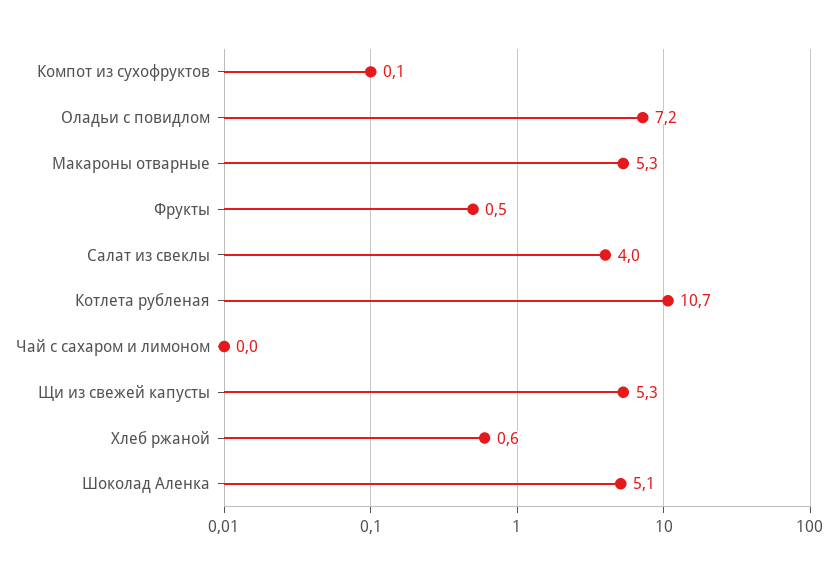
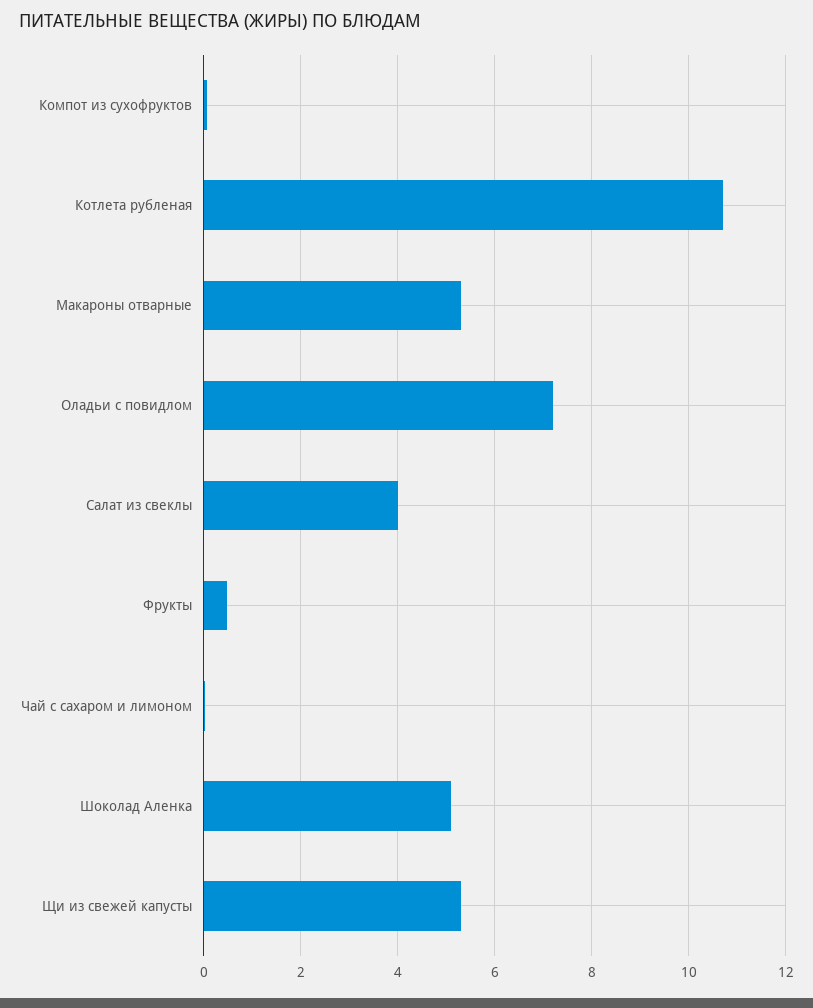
Хлеб ржаной: 0.6 -> none

